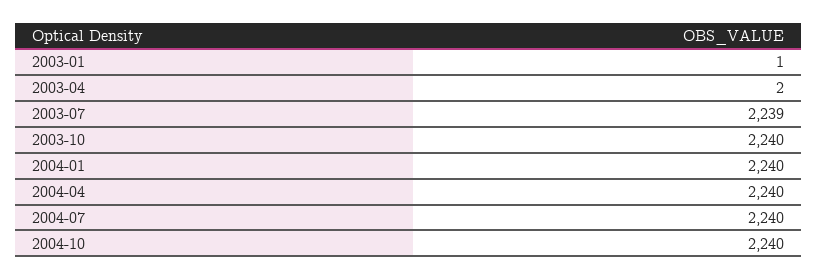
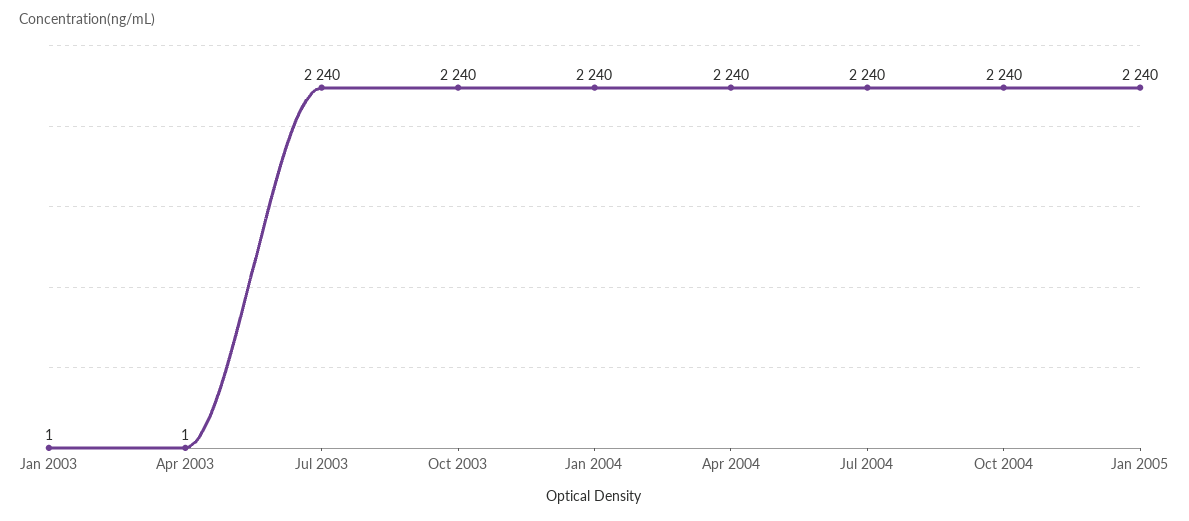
2003-04: 2 -> 1
2003-07: 2239 -> 2240
Jan 2005: none -> 2240

